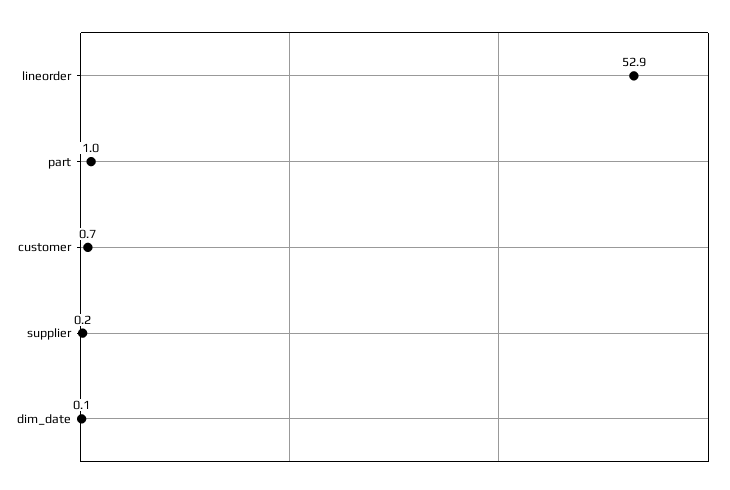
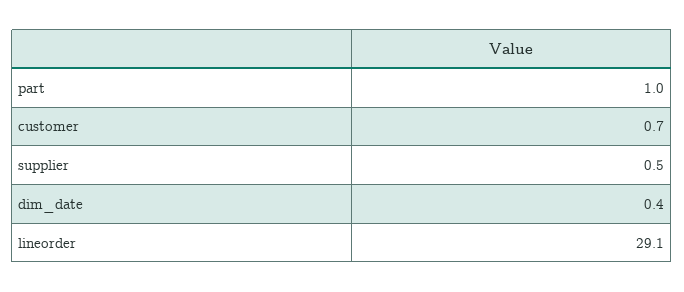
lineorder: 52.9 -> 29.1
supplier: 0.2 -> 0.5
dim_date: 0.1 -> 0.4

